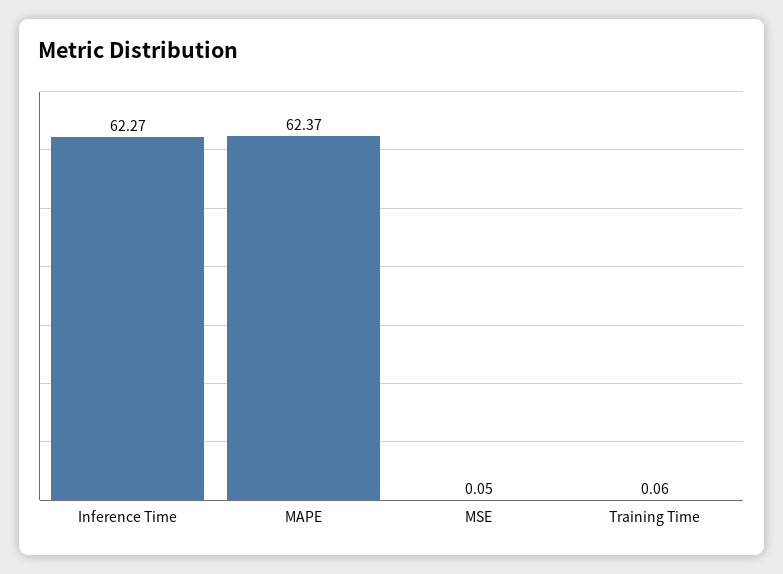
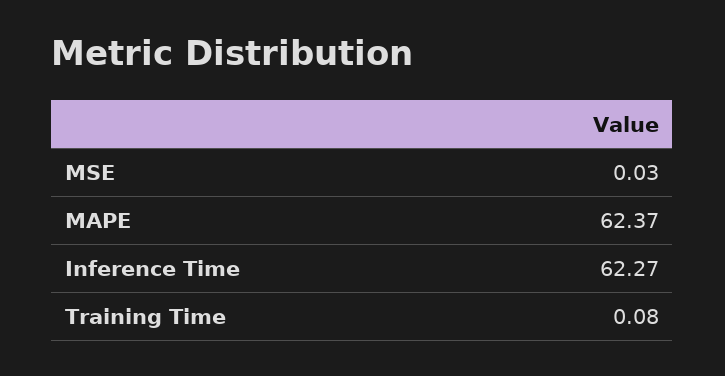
MSE: 0.05 -> 0.03
Training Time: 0.06 -> 0.08

